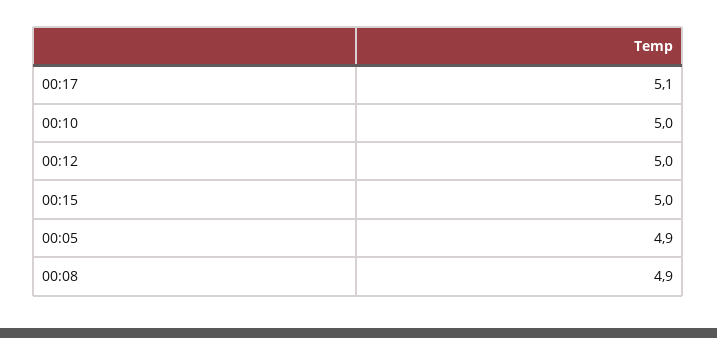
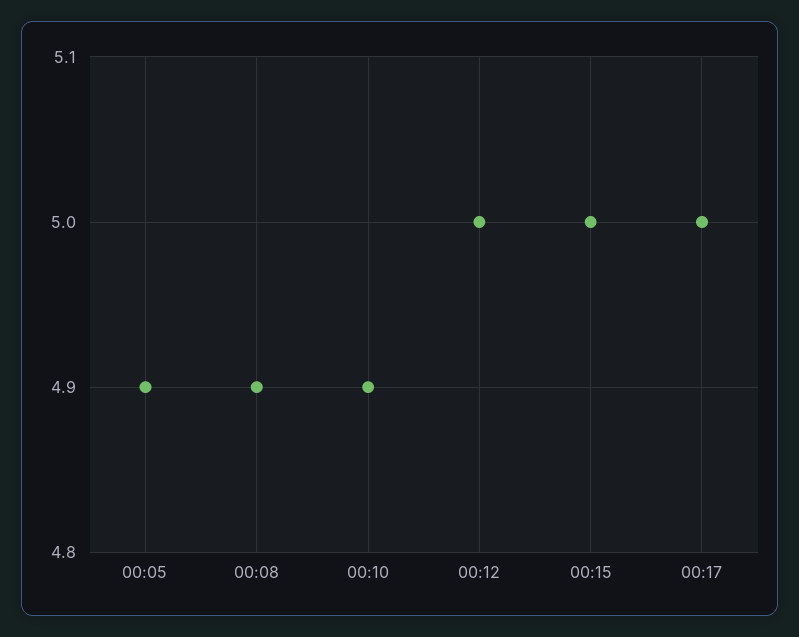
00:17: 5.1 -> 5
00:10: 5 -> 4.9

